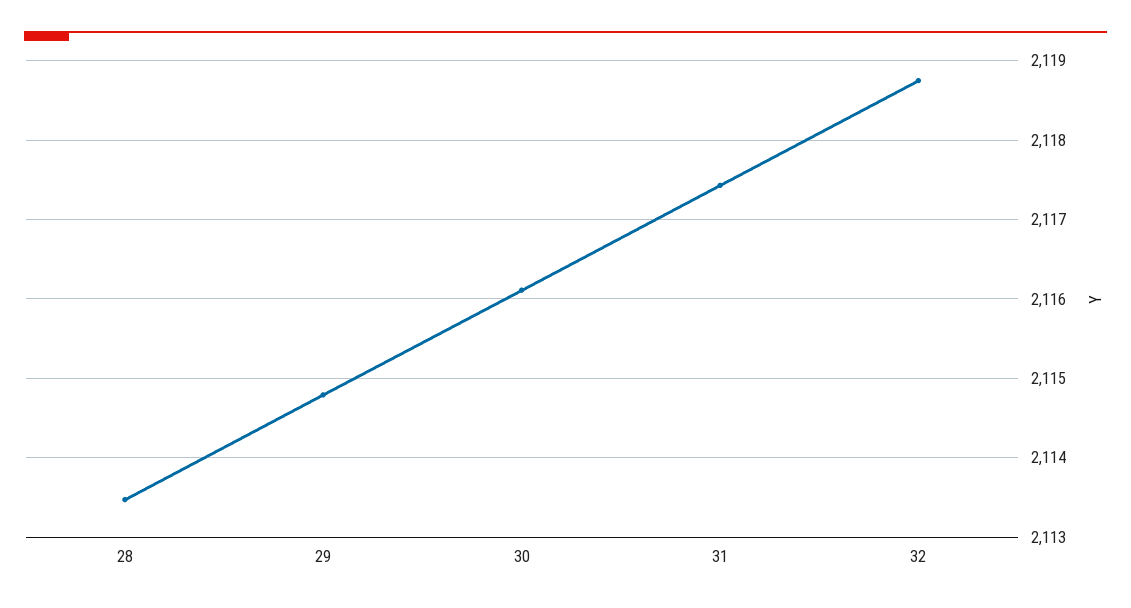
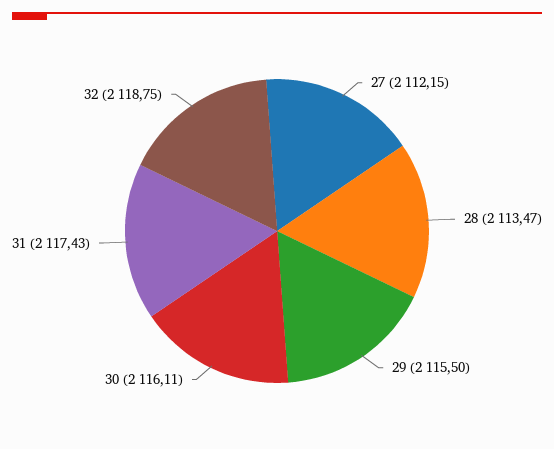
29: 2114.8 -> 2115.5
27: none -> 2112.15

